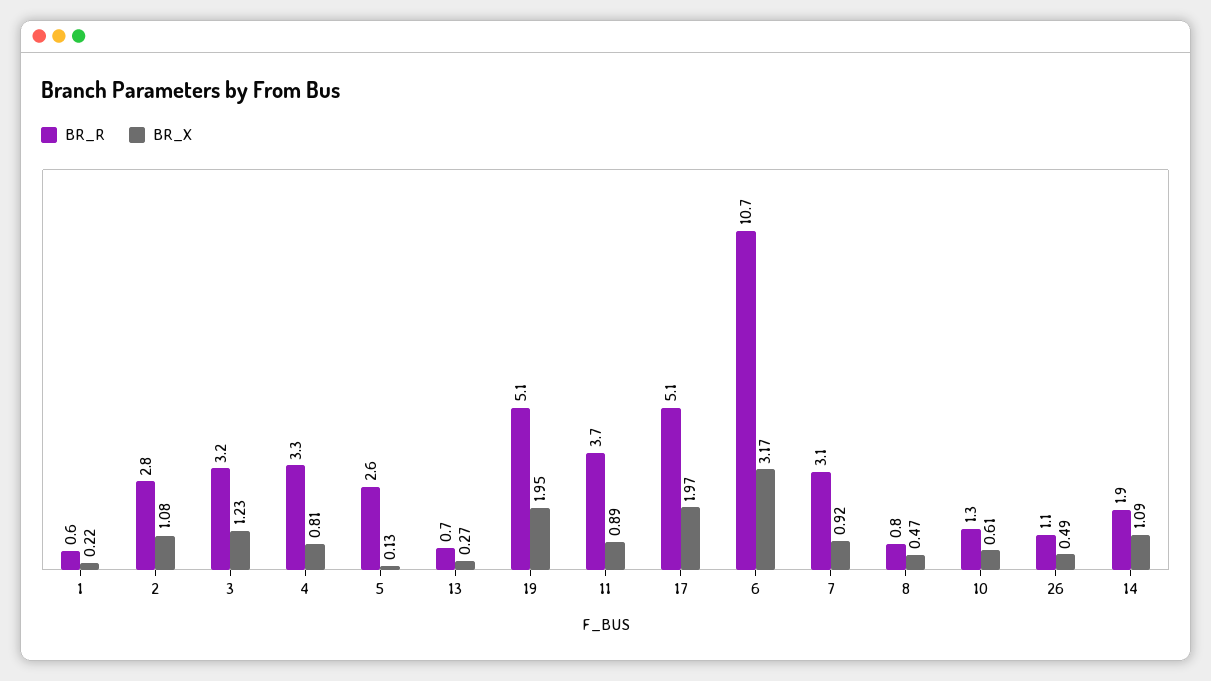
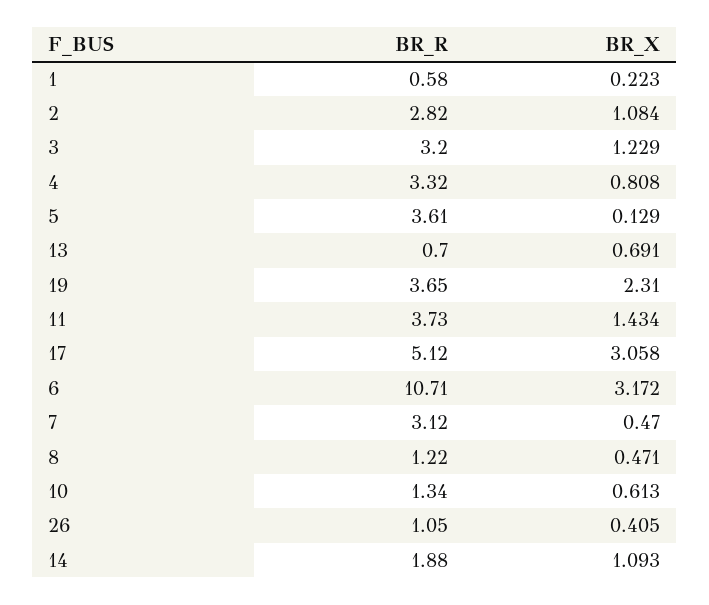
BR_R, 5: 2.6 -> 3.61
BR_X, 13: 0.27 -> 0.691
BR_R, 19: 5.1 -> 3.65
BR_X, 19: 1.95 -> 2.31
BR_X, 11: 0.89 -> 1.434
BR_X, 17: 1.97 -> 3.058
BR_X, 7: 0.92 -> 0.47
BR_R, 8: 0.8 -> 1.22
BR_X, 26: 0.49 -> 0.405

